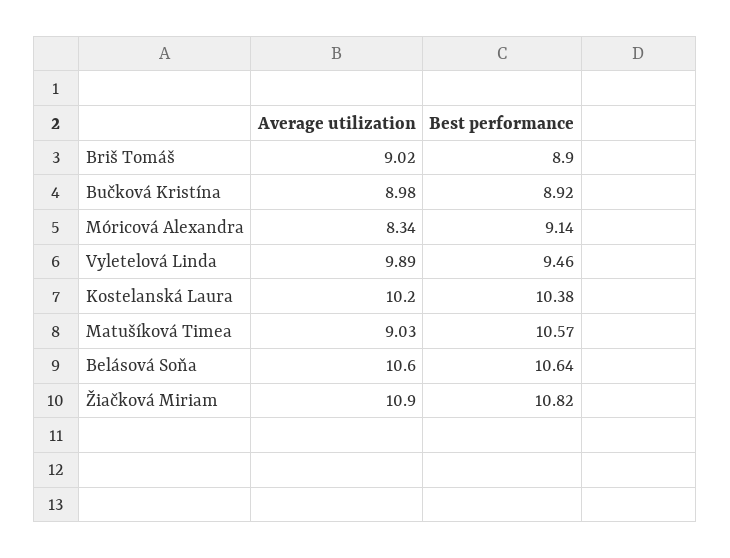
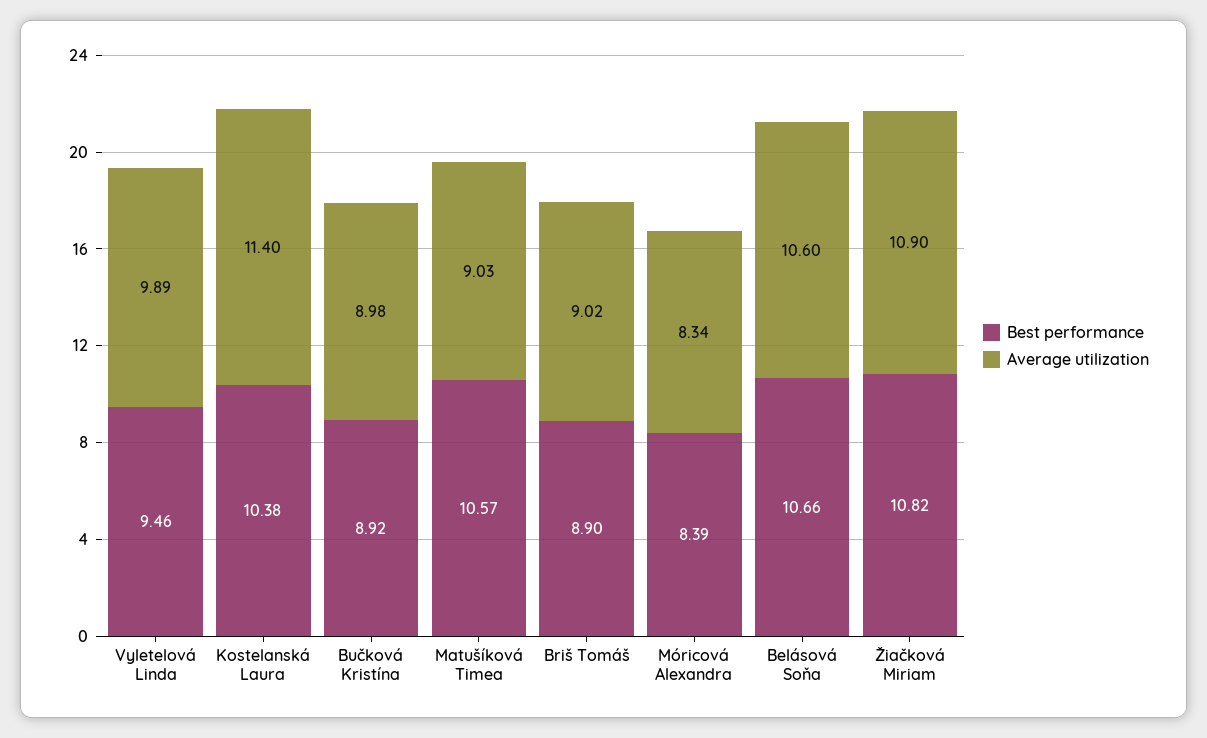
Best performance, Móricová Alexandra: 9.14 -> 8.39
Average utilization, Kostelanská Laura: 10.2 -> 11.4
Best performance, Belásová Soňa: 10.64 -> 10.66

